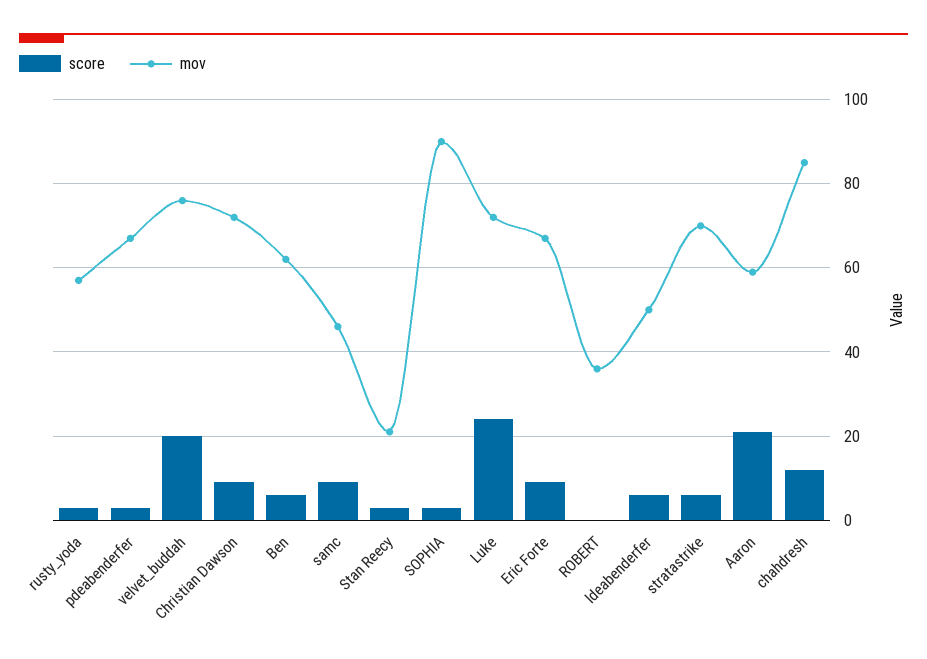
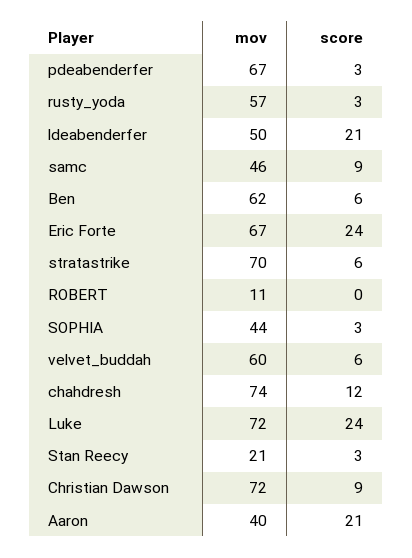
score, velvet_buddah: 20 -> 6
mov, velvet_buddah: 75 -> 60
mov, SOPHIA: 90 -> 44
score, Eric Forte: 10 -> 24
mov, ROBERT: 35 -> 11
score, ldeabenderfer: 5 -> 21
mov, Aaron: 60 -> 40
mov, chahdresh: 85 -> 74

